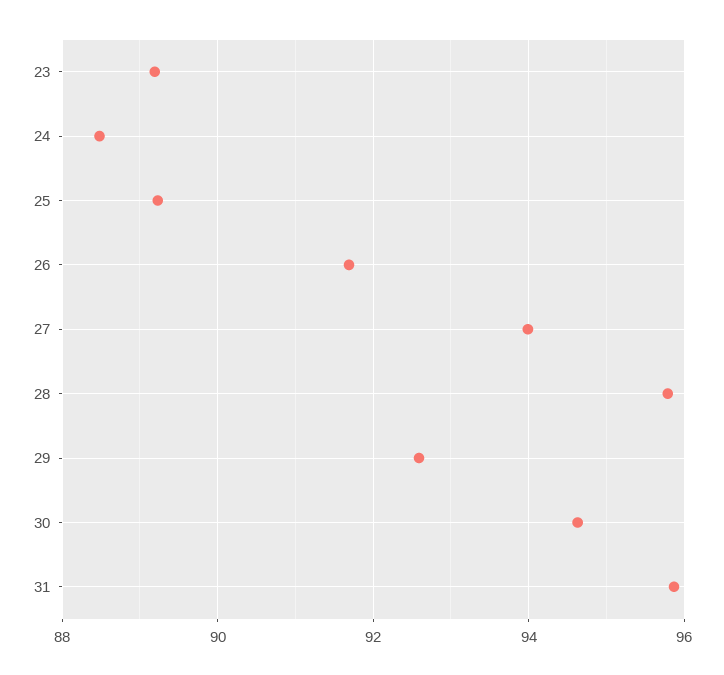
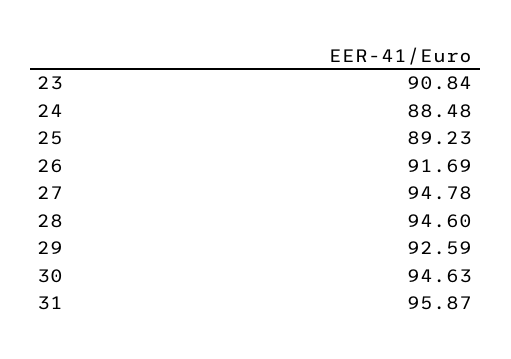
23: 89.2 -> 90.84
27: 94 -> 94.78
28: 95.8 -> 94.6

